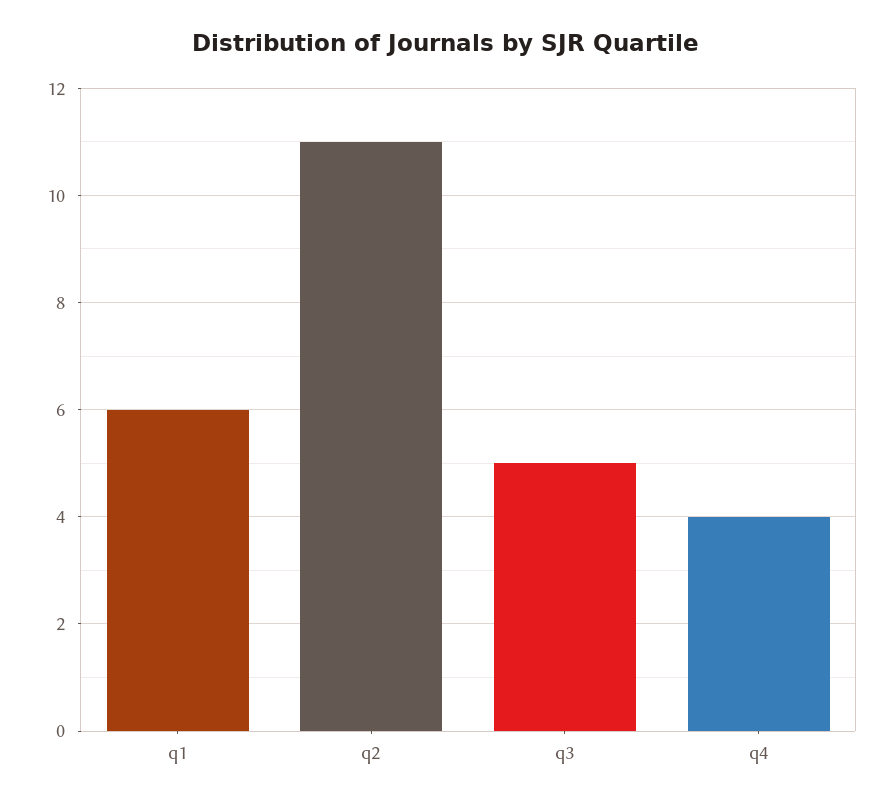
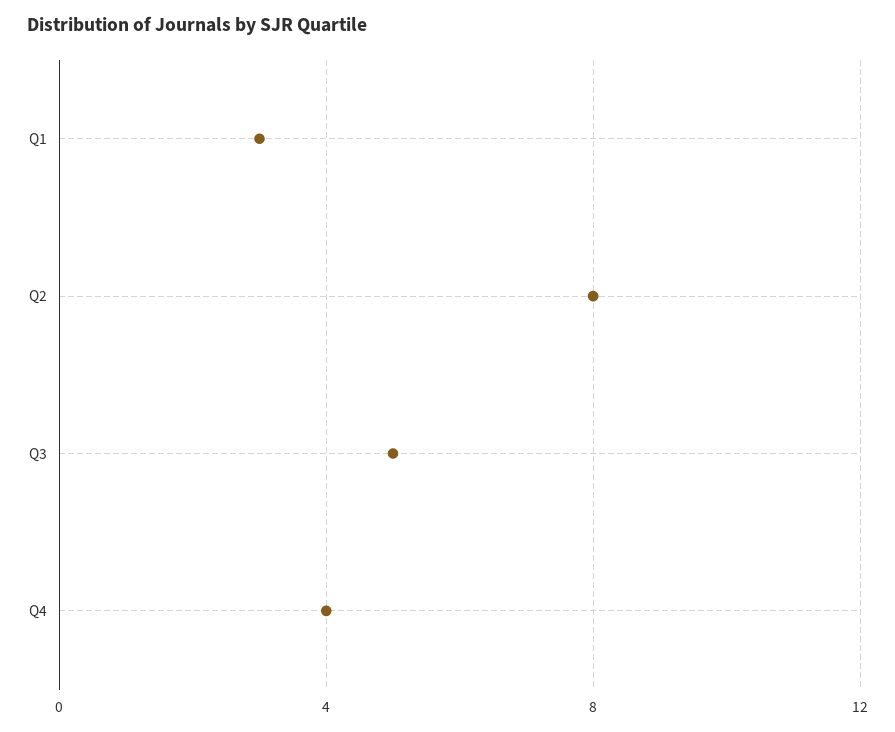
q1: 6 -> 3
q2: 11 -> 8

